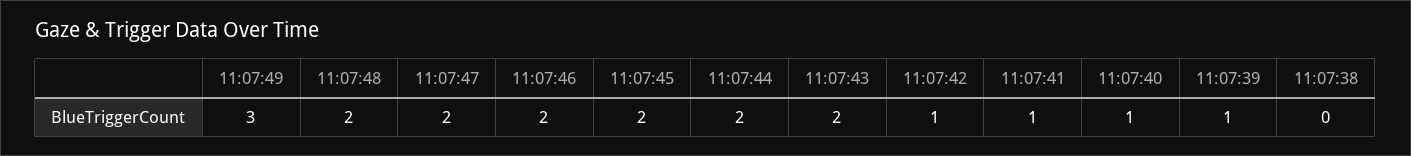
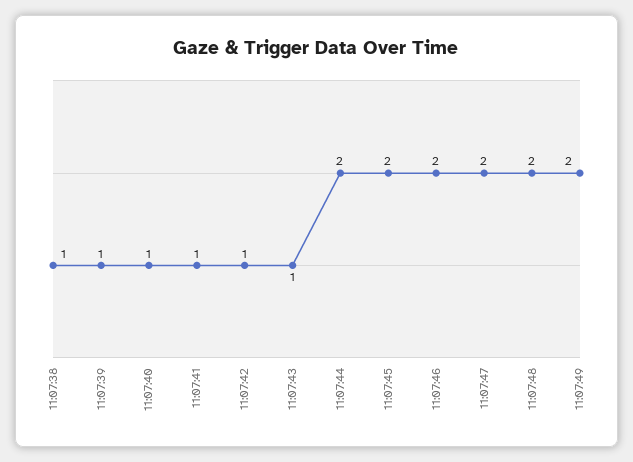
11:07:49: 3 -> 2
11:07:43: 2 -> 1
11:07:38: 0 -> 1

